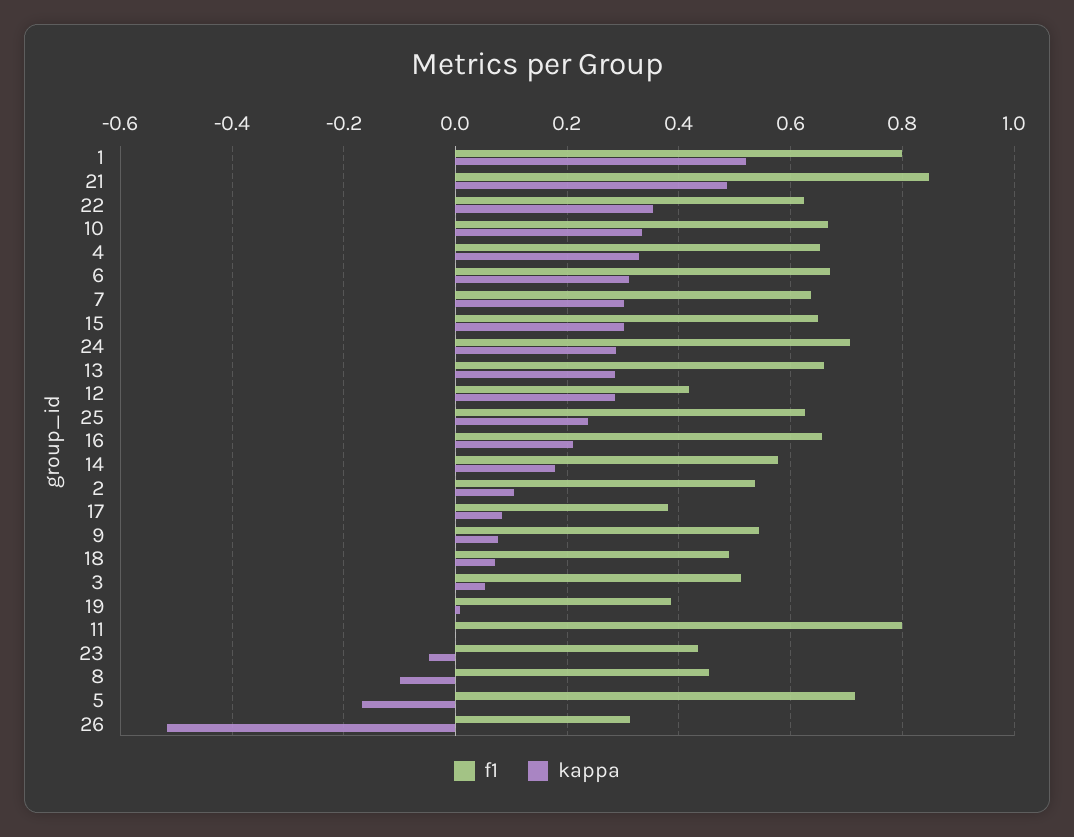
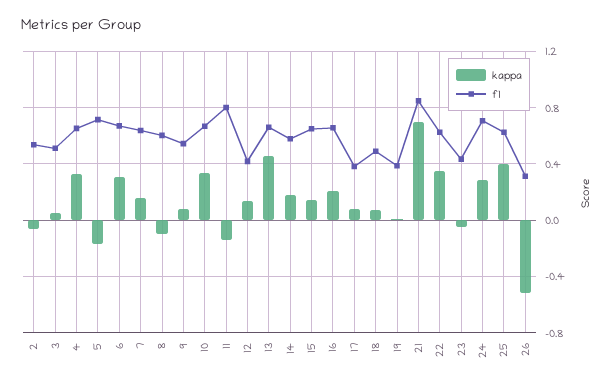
f1, 1: 0.8 -> none
kappa, 1: 0.52 -> none
kappa, 21: 0.48 -> 0.7
kappa, 7: 0.3 -> 0.15
kappa, 15: 0.3 -> 0.15
kappa, 13: 0.28 -> 0.45
kappa, 12: 0.28 -> 0.15
kappa, 25: 0.24 -> 0.4
kappa, 2: 0.1 -> -0.05
kappa, 11: 0 -> -0.15
f1, 8: 0.46 -> 0.6

